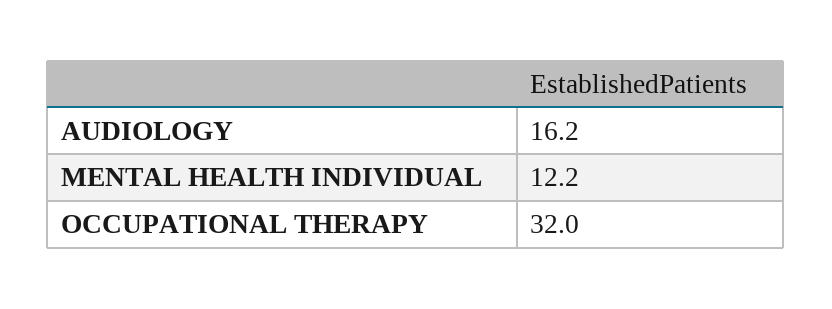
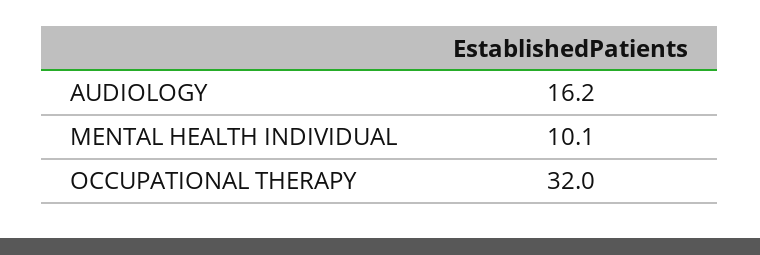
MENTAL HEALTH INDIVIDUAL: 12.2 -> 10.1

